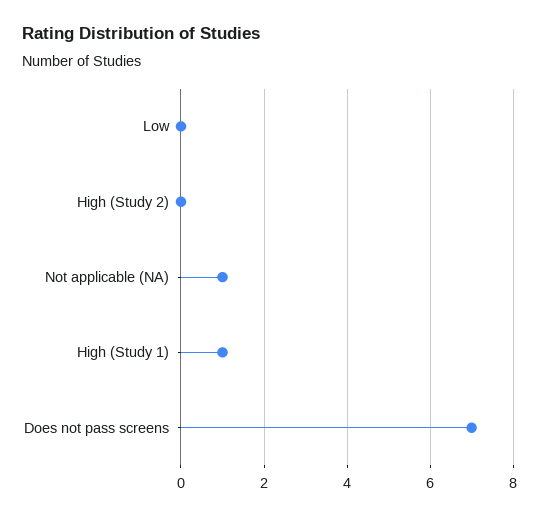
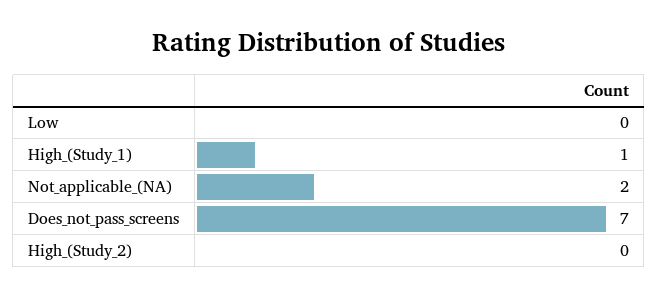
Not applicable (NA): 1 -> 2

